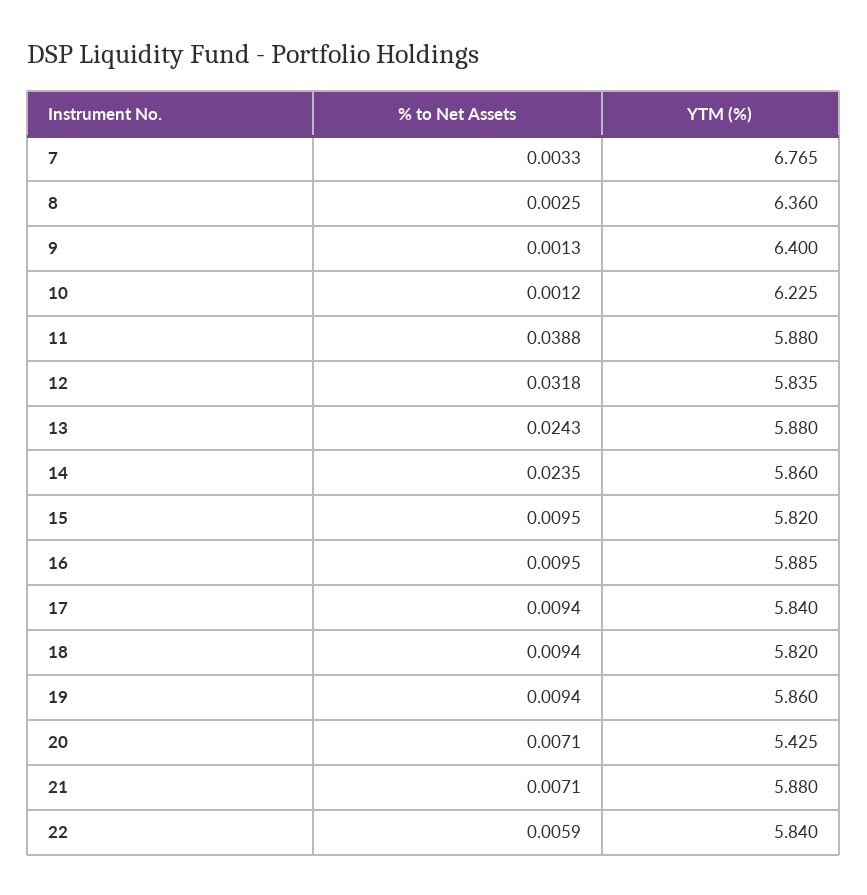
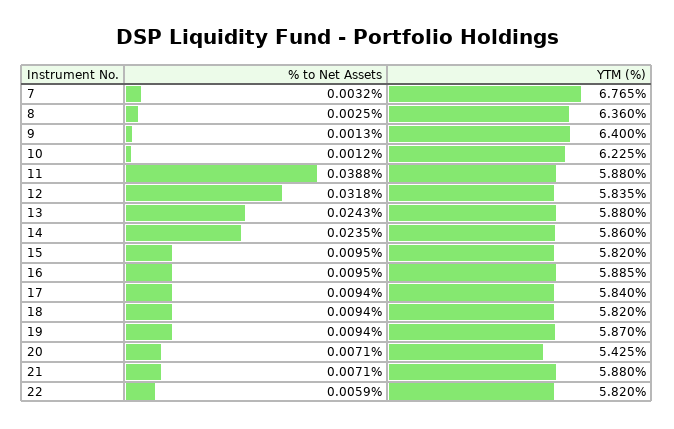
% to Net Assets, 7: 0.0033 -> 0.0032
YTM (%), 19: 5.86 -> 5.87
YTM (%), 22: 5.84 -> 5.82

